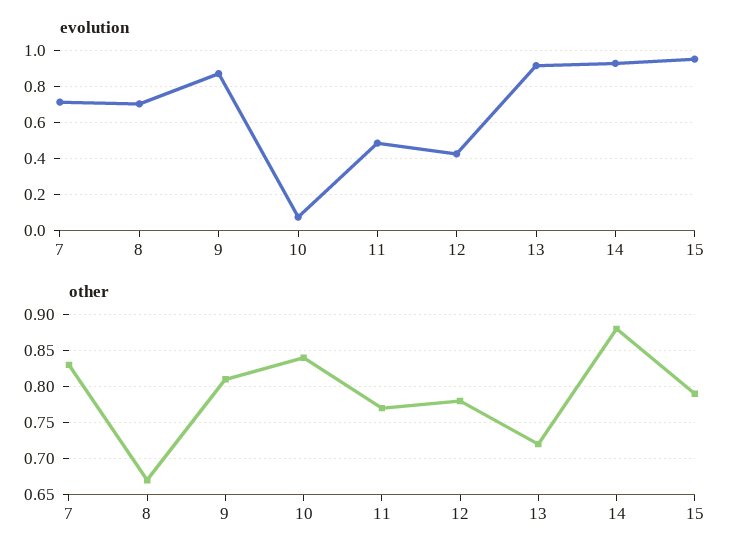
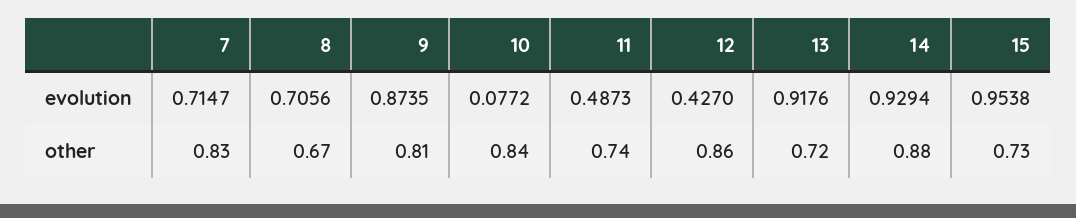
other, 11: 0.77 -> 0.74
other, 12: 0.78 -> 0.86
other, 15: 0.79 -> 0.73

